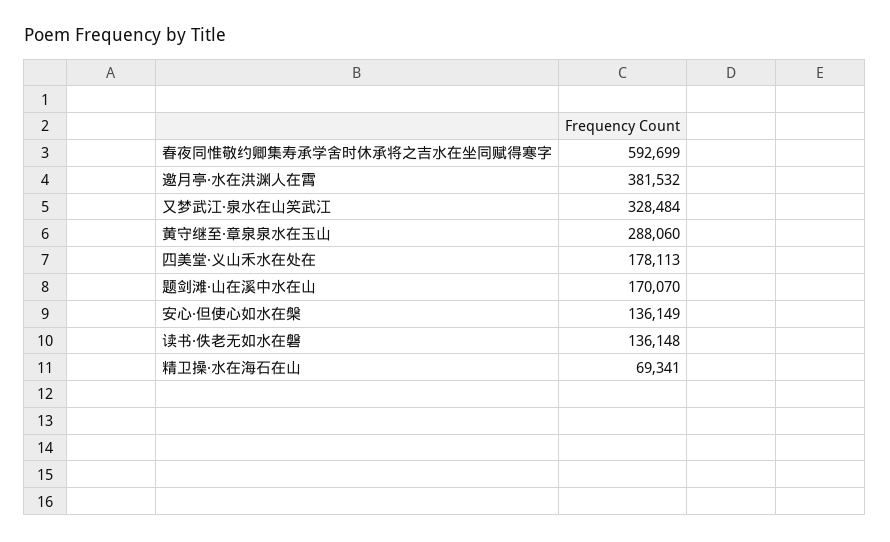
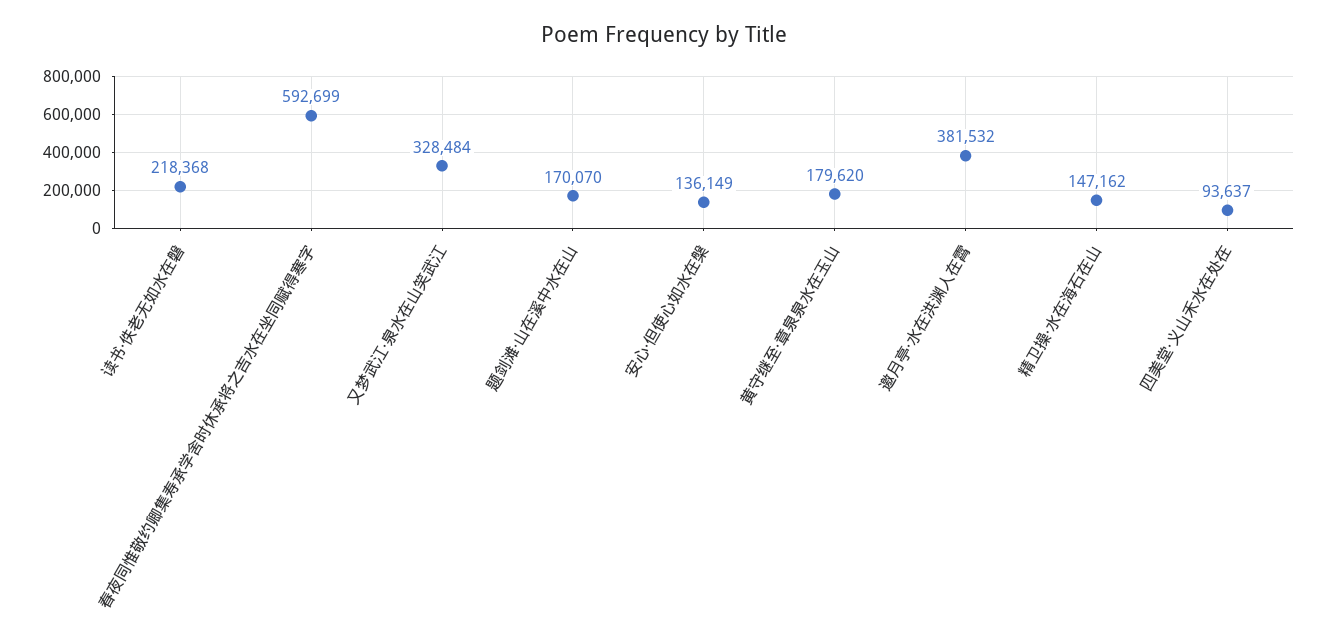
黄守继至·章泉泉水在玉山: 288060 -> 179620
四美堂·义山禾水在处在: 178113 -> 93637
读书·佚老无如水在磐: 136148 -> 218368
精卫操·水在海石在山: 69341 -> 147162

